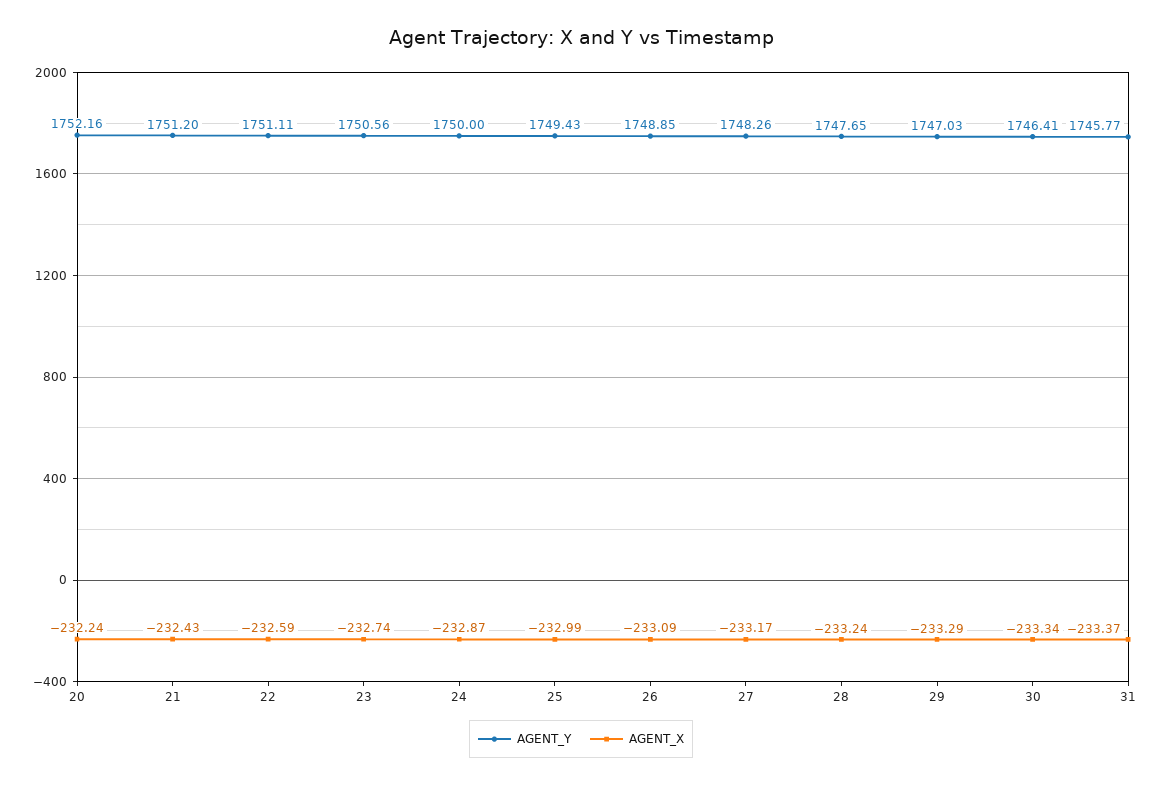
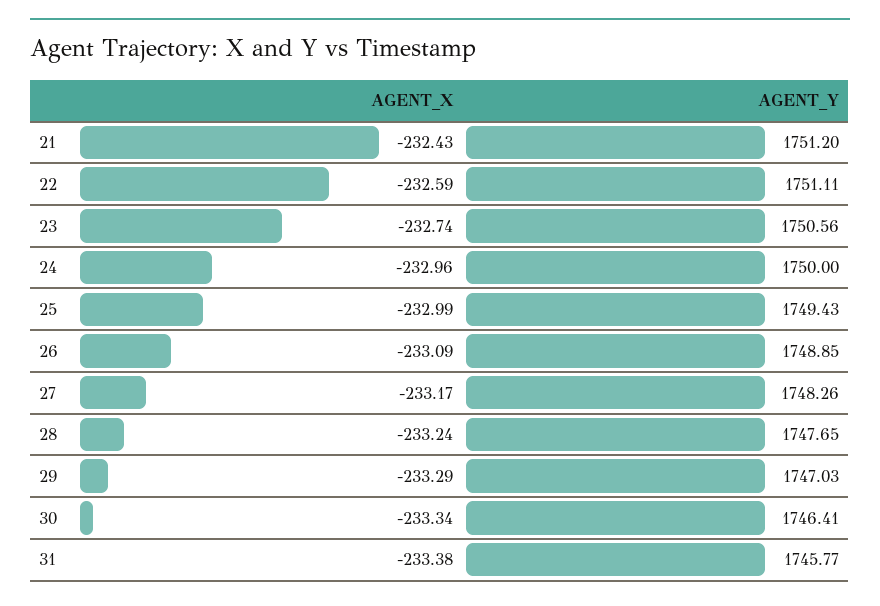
AGENT_Y, 20: 1752.16 -> none
AGENT_X, 20: -232.24 -> none
AGENT_X, 24: -232.87 -> -232.96
AGENT_X, 31: -233.37 -> -233.38

